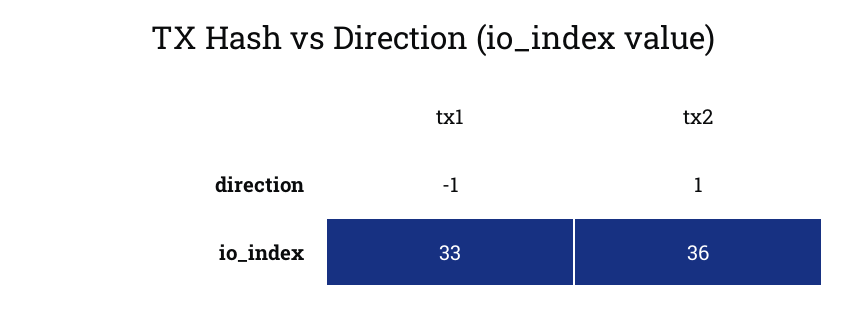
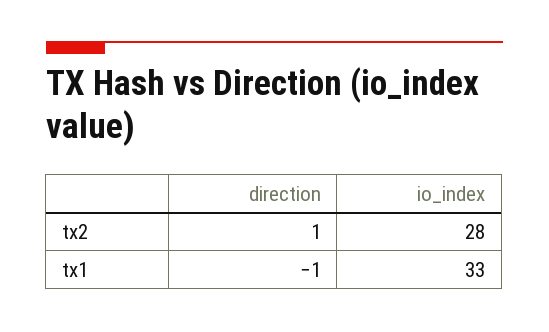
tx2, io_index: 36 -> 28

